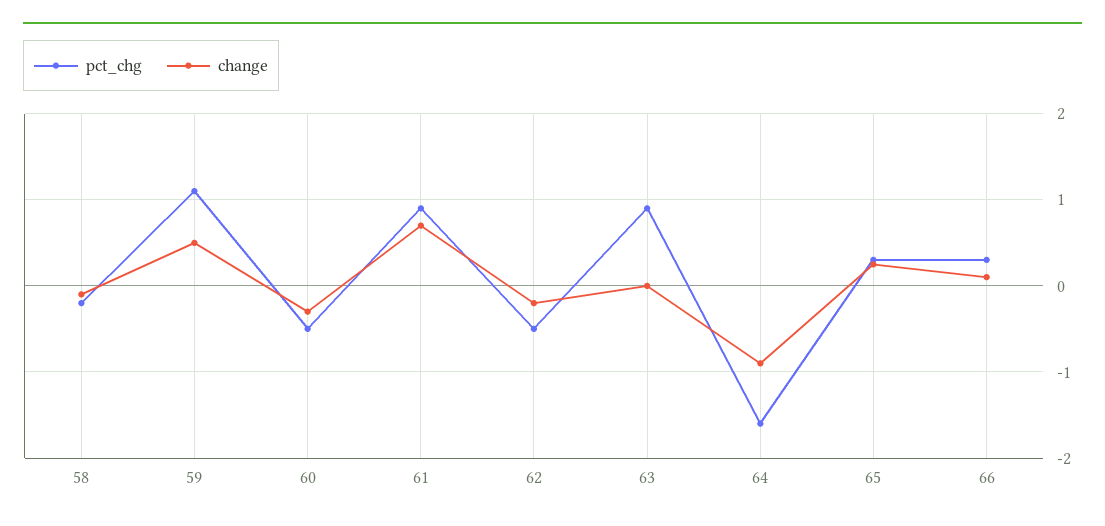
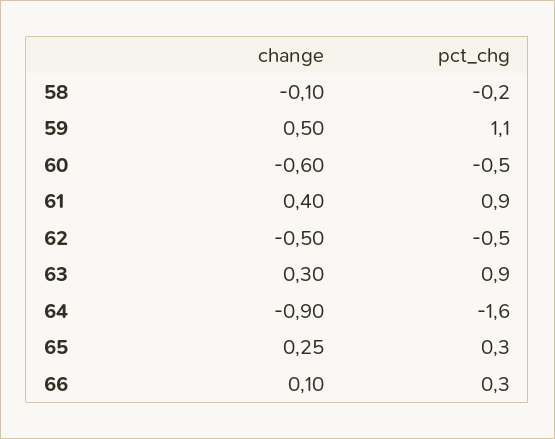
change, 60: -0.3 -> -0.6
change, 61: 0.7 -> 0.4
change, 62: -0.2 -> -0.5
change, 63: 0 -> 0.3

